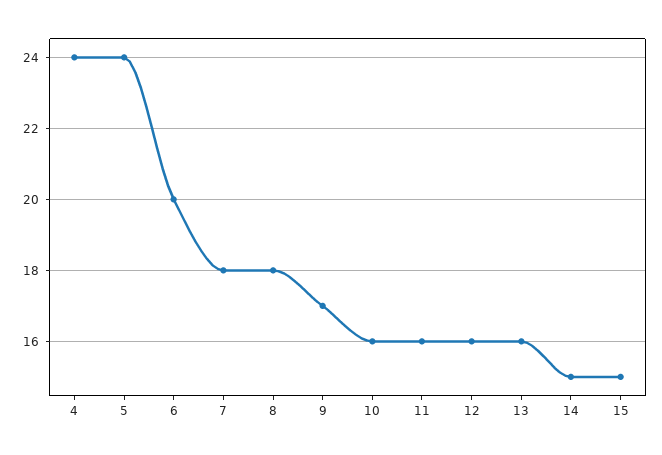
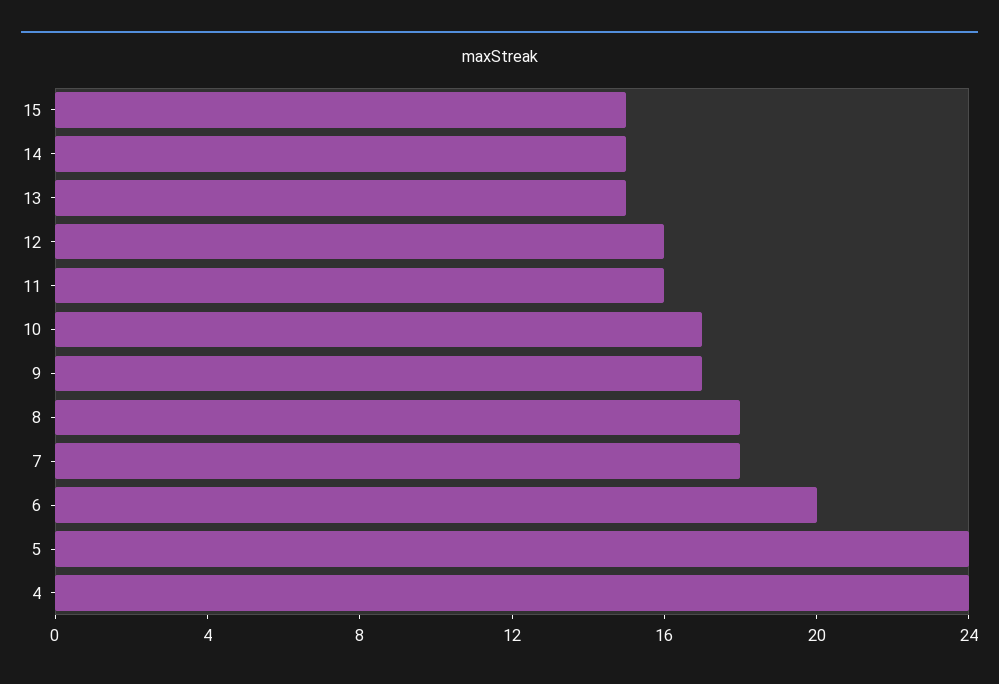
10: 16 -> 17
13: 16 -> 15

